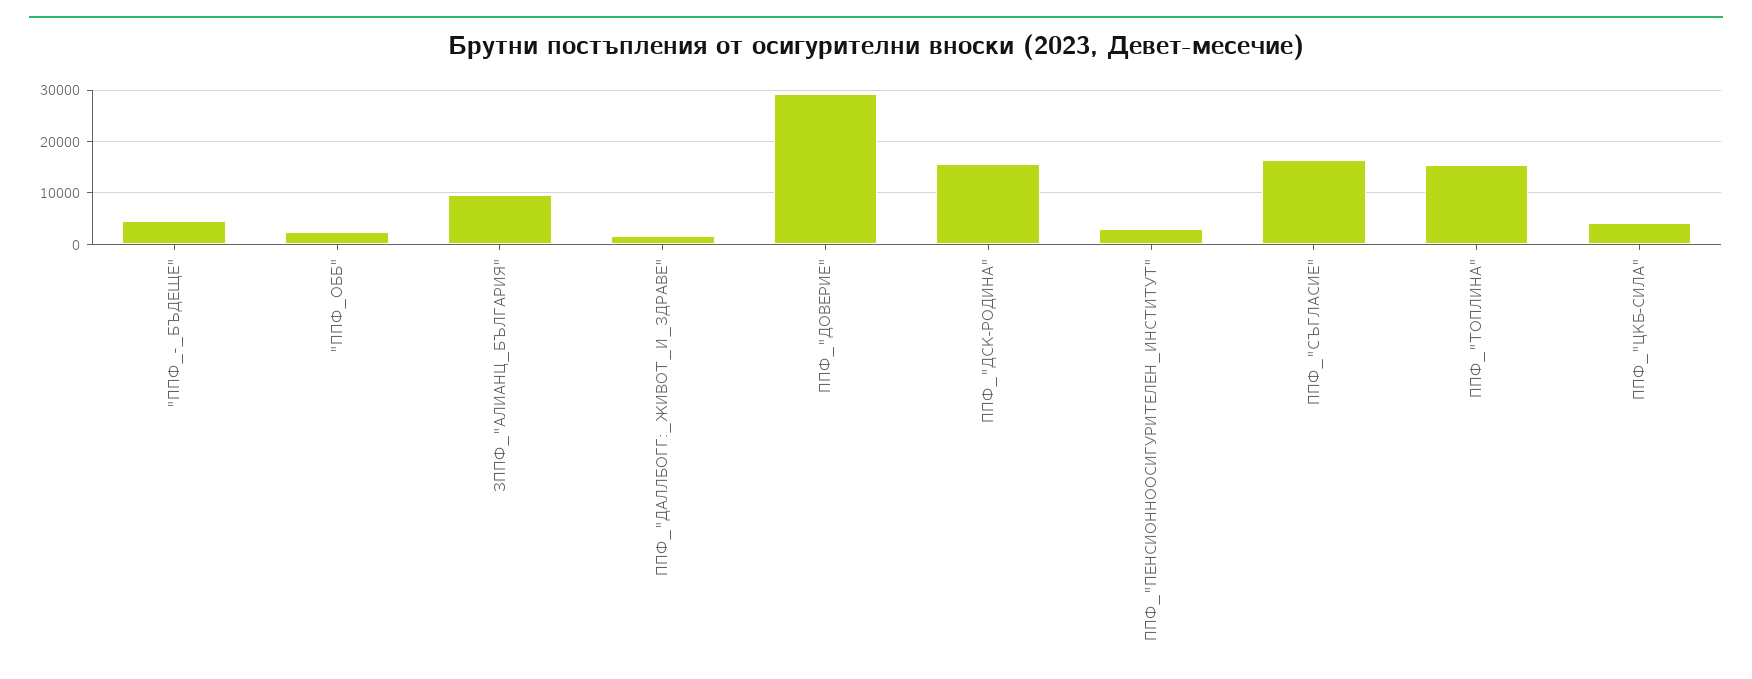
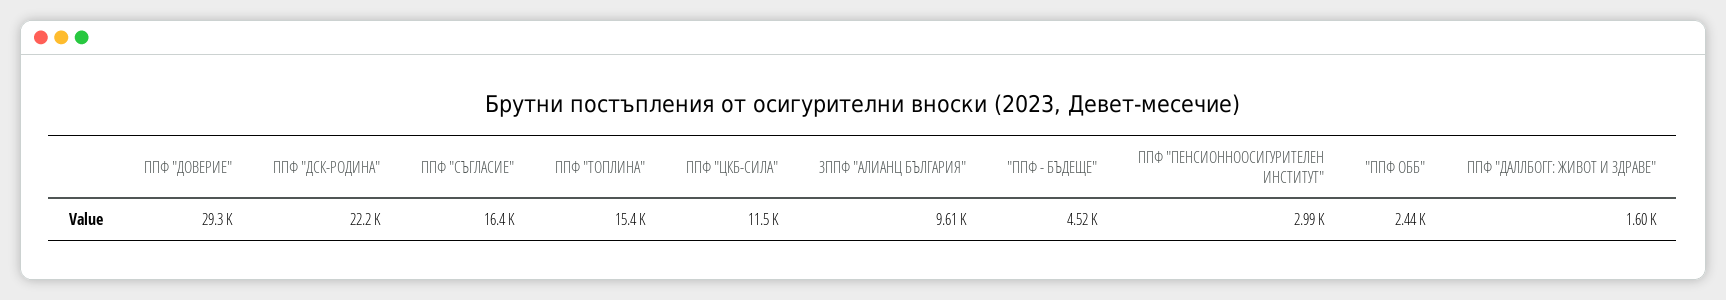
ППФ_"ДСК-РОДИНА": 16000 -> 22200
ППФ_"ЦКБ-СИЛА": 4000 -> 11500

